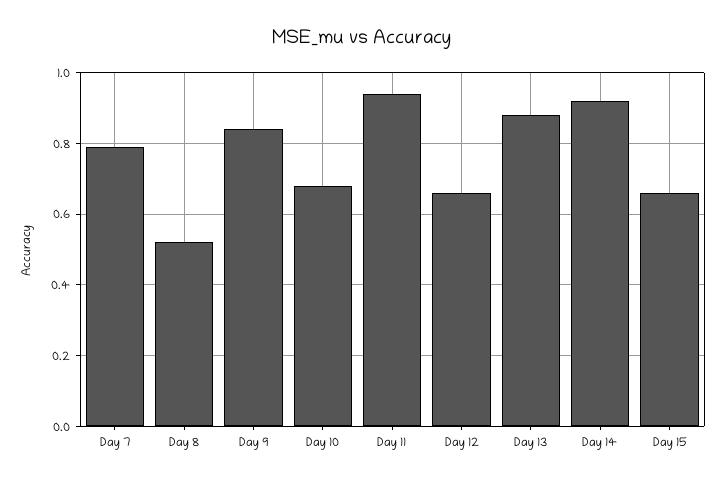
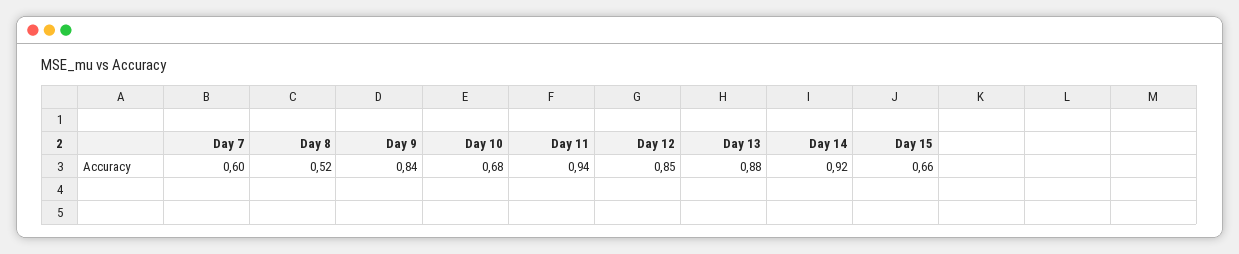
Day 7: 0.8 -> 0.6
Day 12: 0.65 -> 0.85

